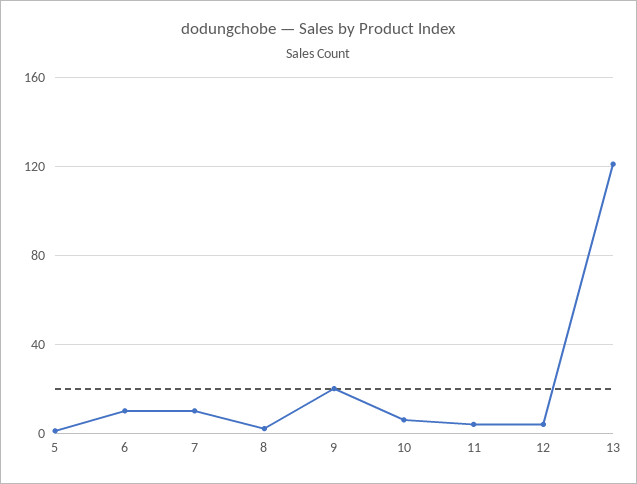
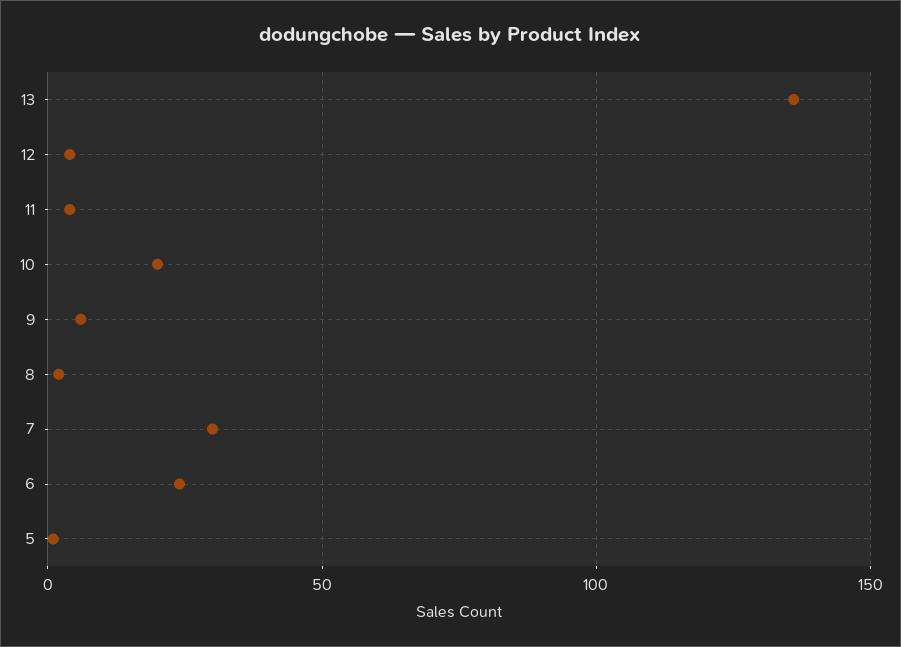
6: 10 -> 25
7: 10 -> 30
9: 20 -> 5
10: 5 -> 20
13: 120 -> 135

